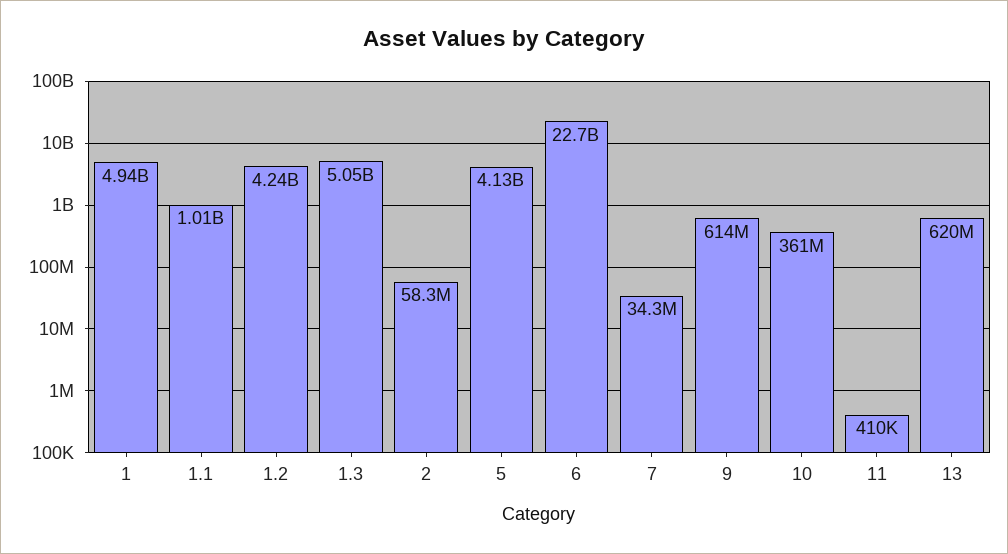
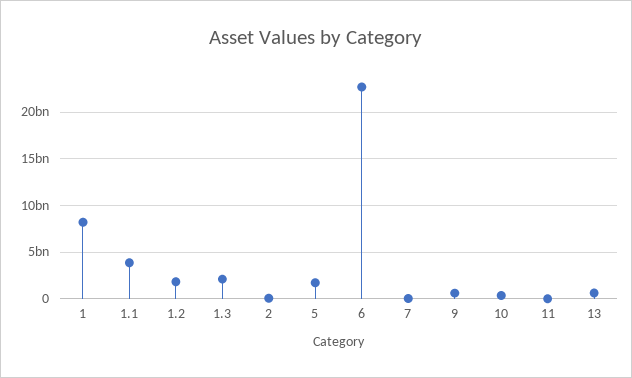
1: 4940000000 -> 8000000000
1.1: 1010000000 -> 4000000000
1.2: 4240000000 -> 2000000000
1.3: 5050000000 -> 2000000000
5: 4130000000 -> 2000000000

